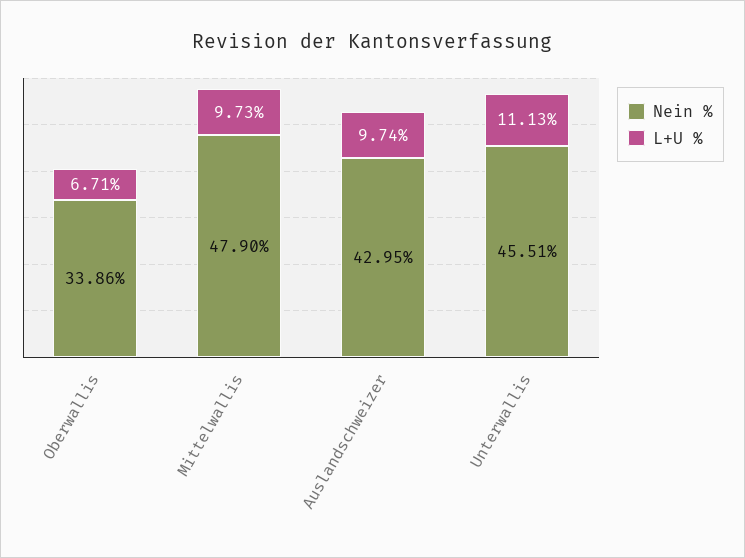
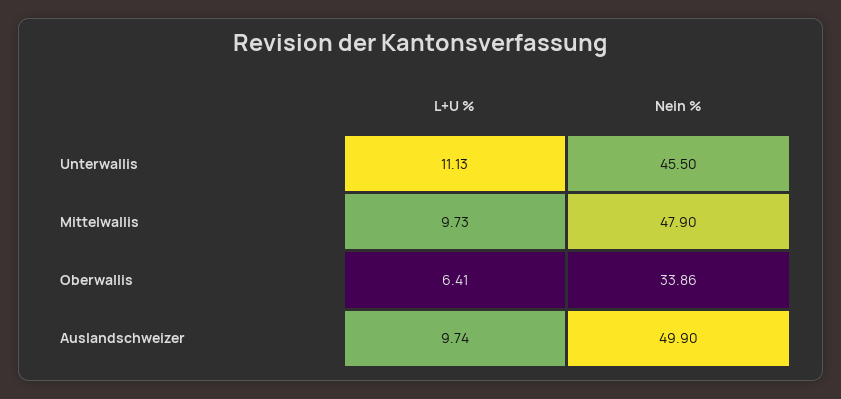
L+U %, Oberwallis: 6.71 -> 6.41
Nein %, Auslandschweizer: 42.95 -> 49.9
Nein %, Unterwallis: 45.51 -> 45.5

